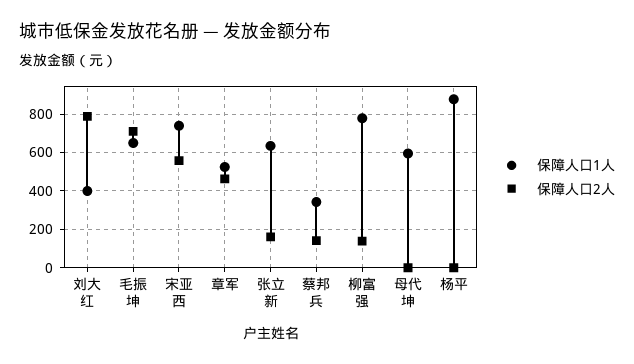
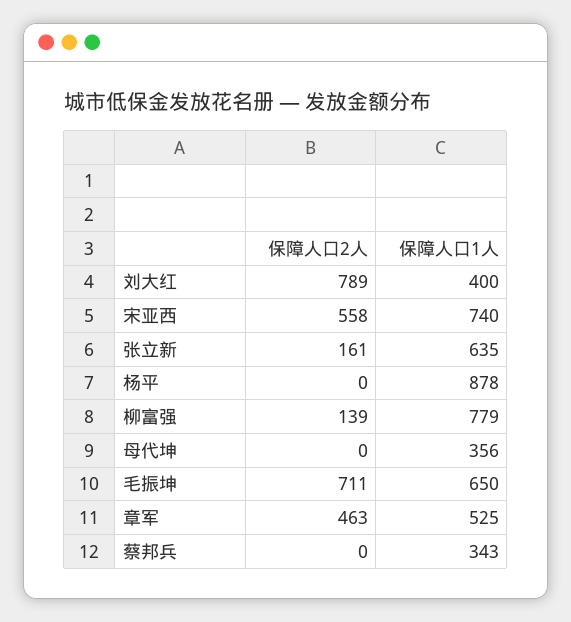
保障人口2人, 蔡邦兵: 150 -> 0
保障人口1人, 母代坤: 600 -> 356

